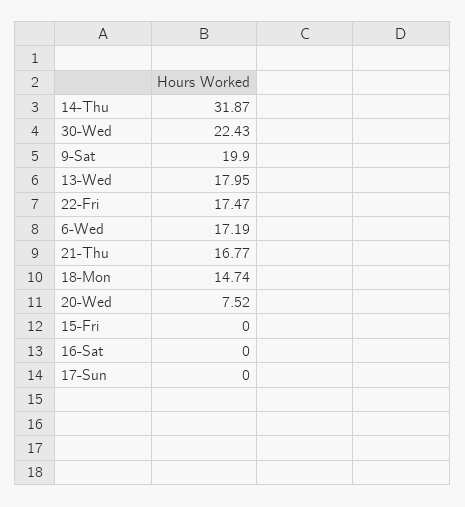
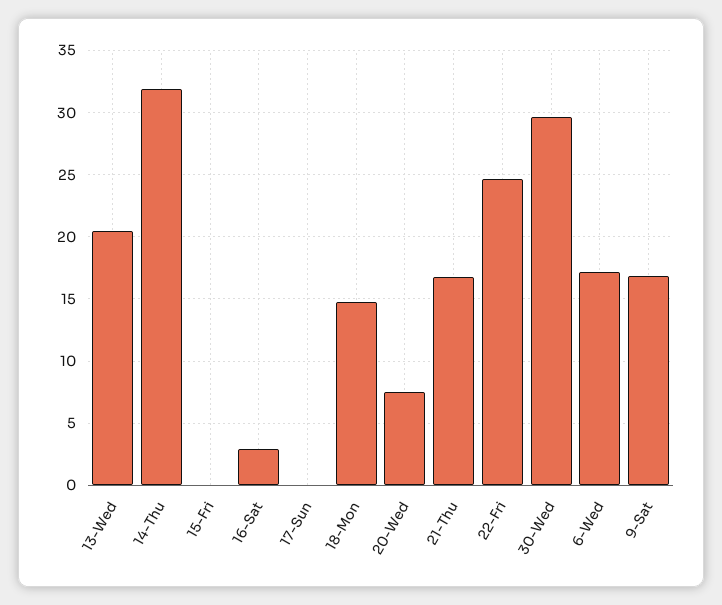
30-Wed: 22.43 -> 29.5
9-Sat: 19.9 -> 17
13-Wed: 17.95 -> 20.5
22-Fri: 17.47 -> 24.5
16-Sat: 0 -> 3

